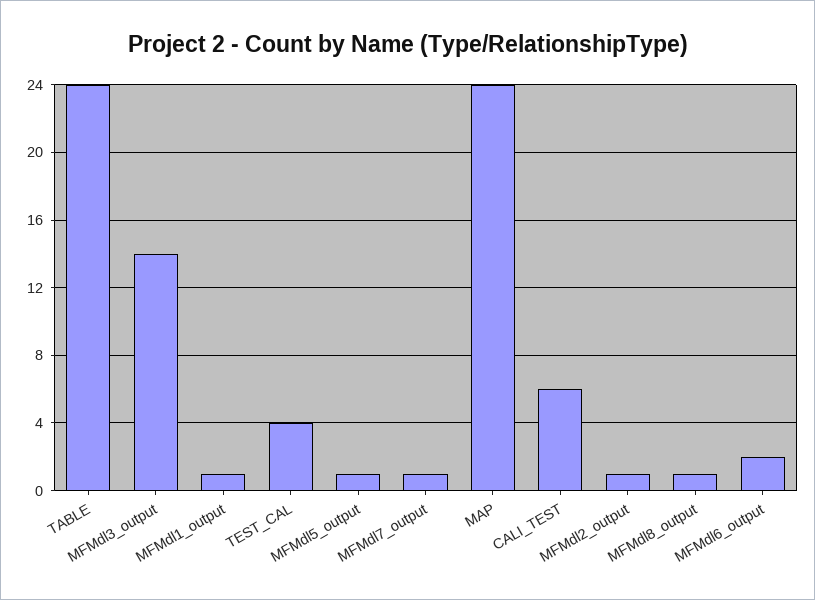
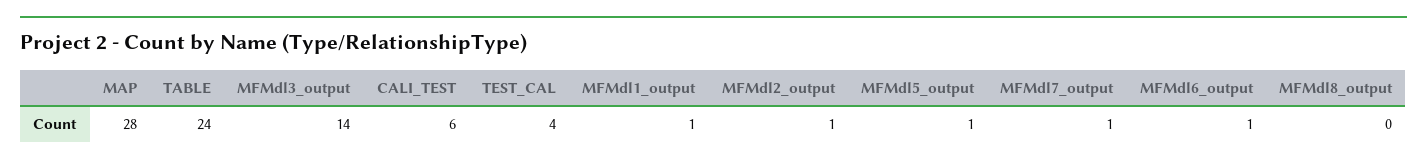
MAP: 24 -> 28
MFMdl8_output: 1 -> 0
MFMdl6_output: 2 -> 1

